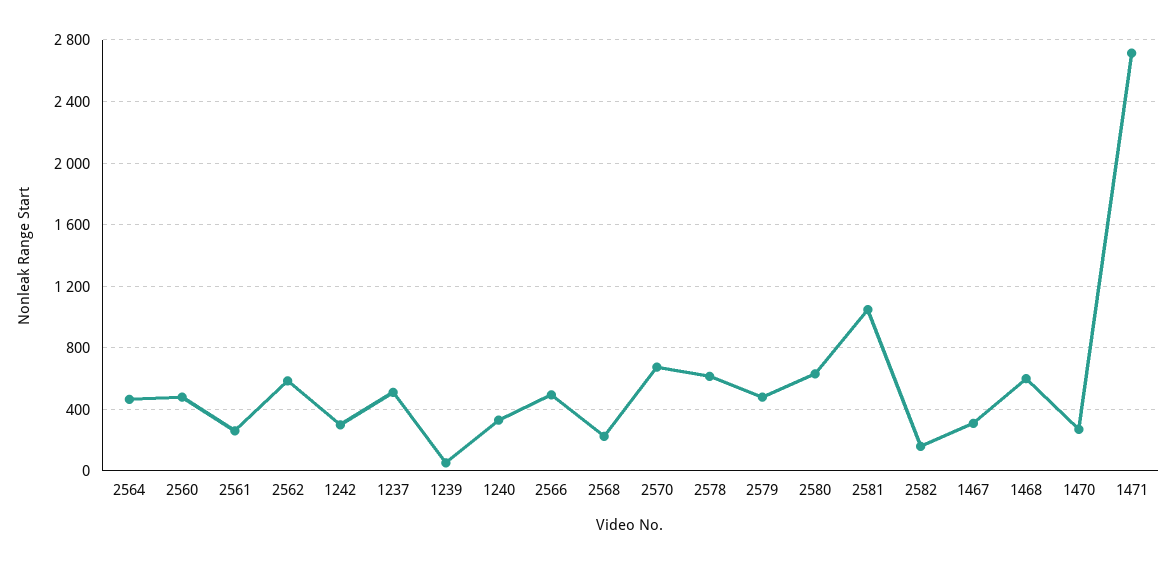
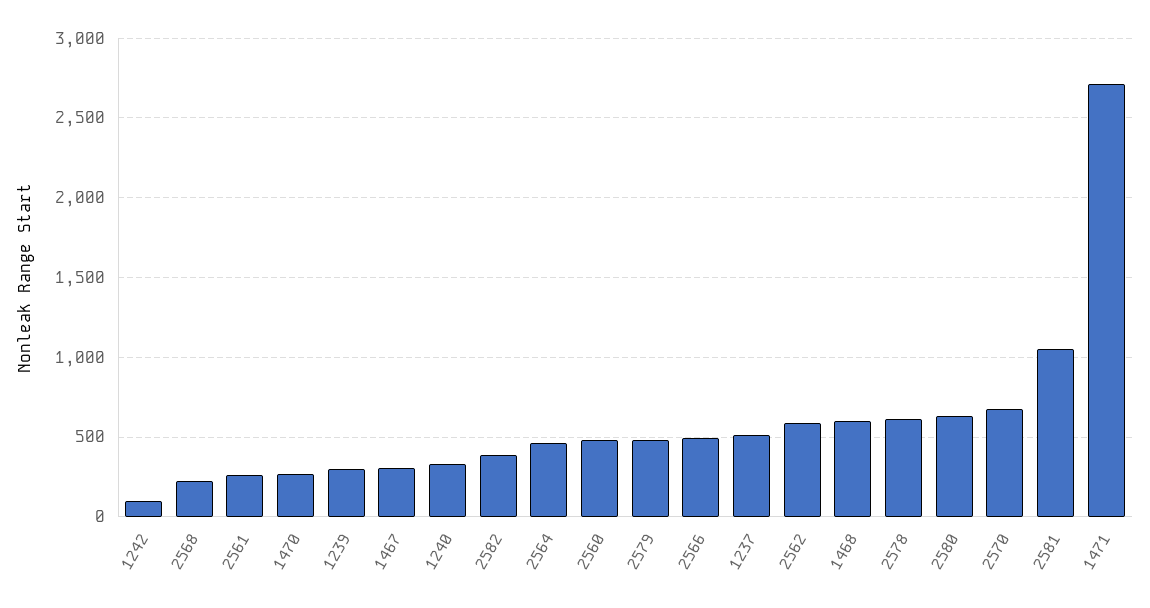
1242: 300 -> 100
1239: 50 -> 300
2582: 150 -> 400

